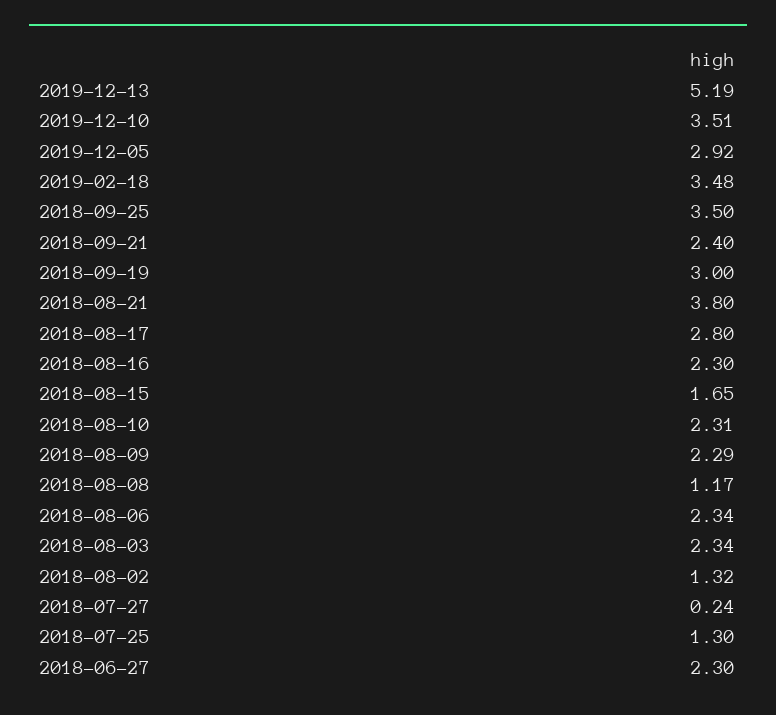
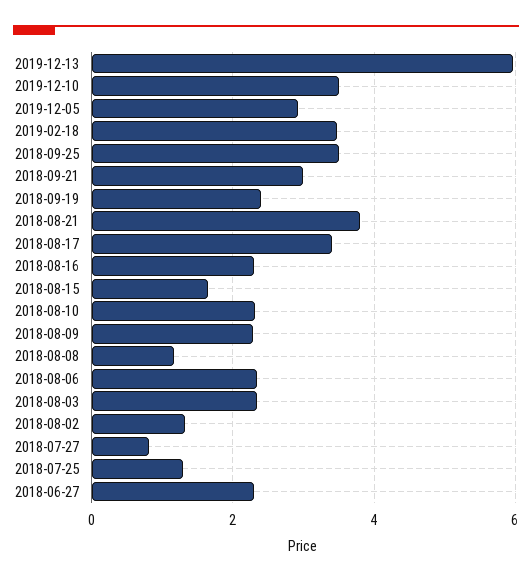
2019-12-13: 5.19 -> 6
2018-09-21: 2.4 -> 3
2018-09-19: 3 -> 2.4
2018-08-17: 2.8 -> 3.4
2018-07-27: 0.24 -> 0.8

